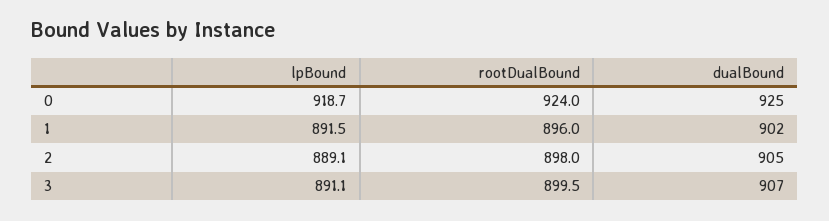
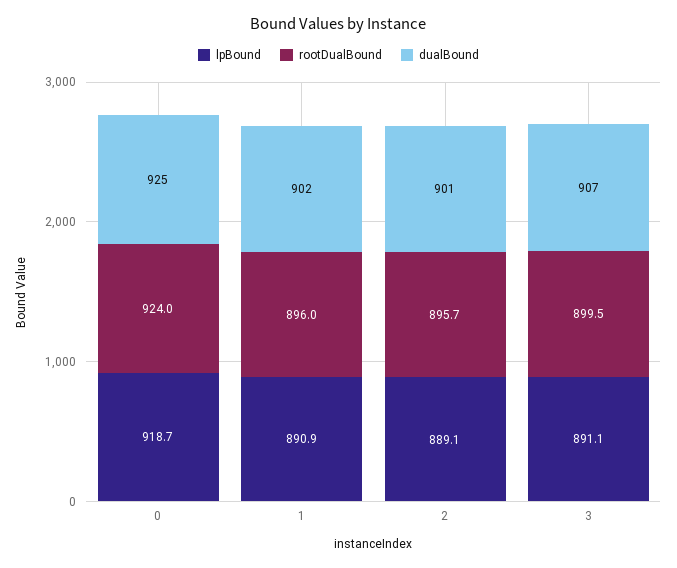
lpBound, 1: 891.5 -> 890.9
rootDualBound, 2: 898 -> 895.7
dualBound, 2: 905 -> 901

